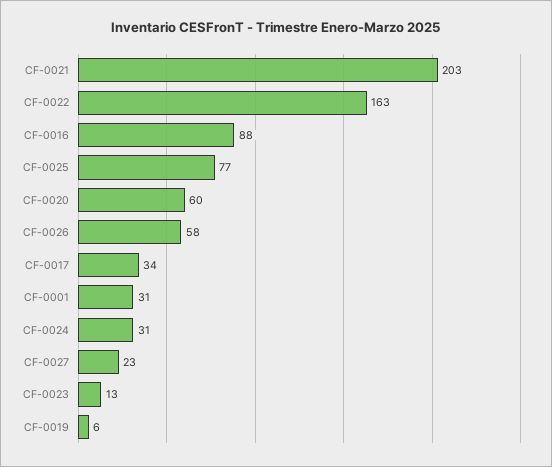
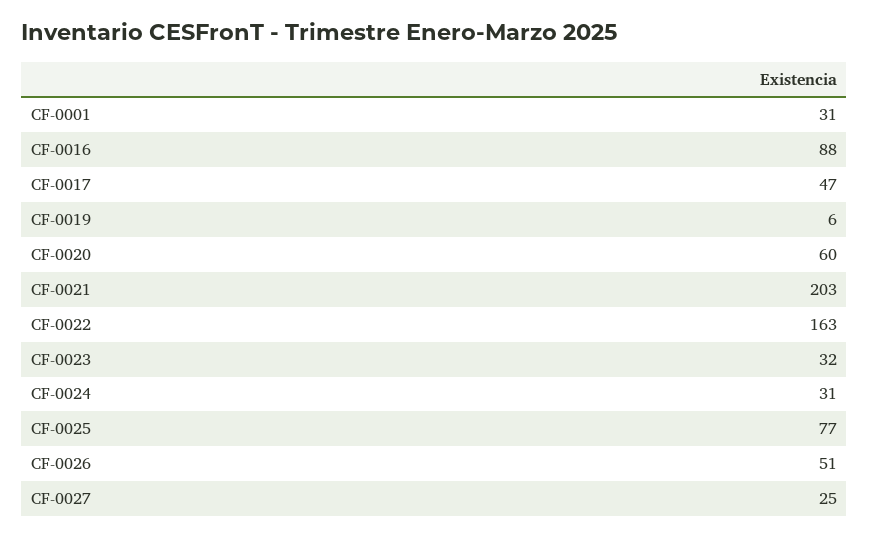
CF-0026: 58 -> 51
CF-0017: 34 -> 47
CF-0027: 23 -> 25
CF-0023: 13 -> 32

